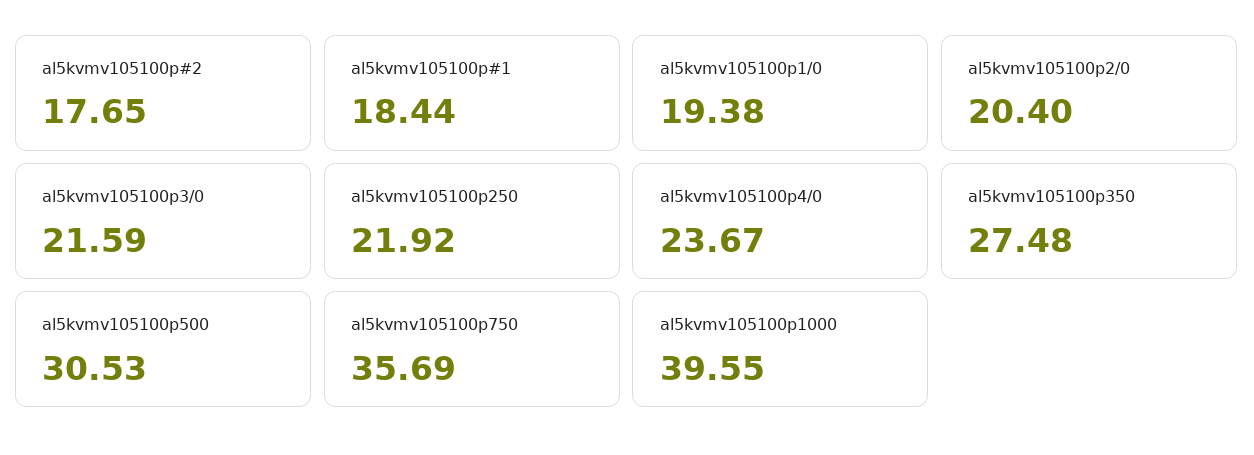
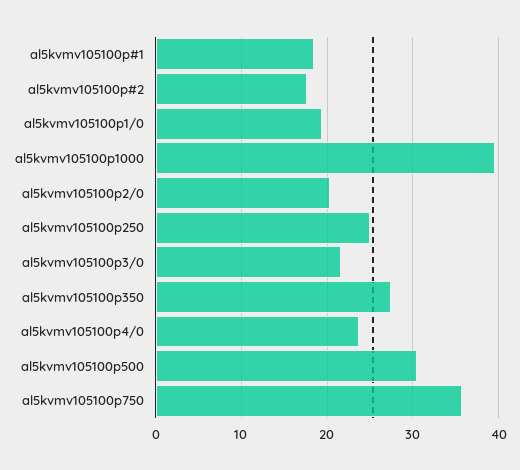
al5kvmv105100p250: 21.92 -> 25

